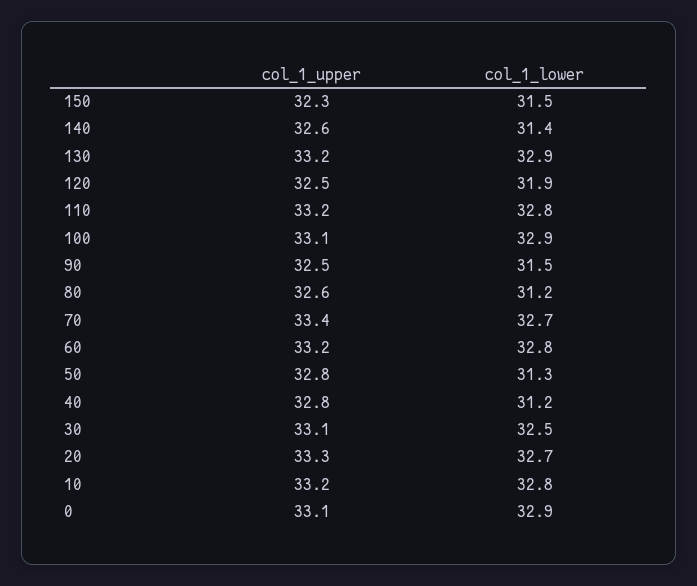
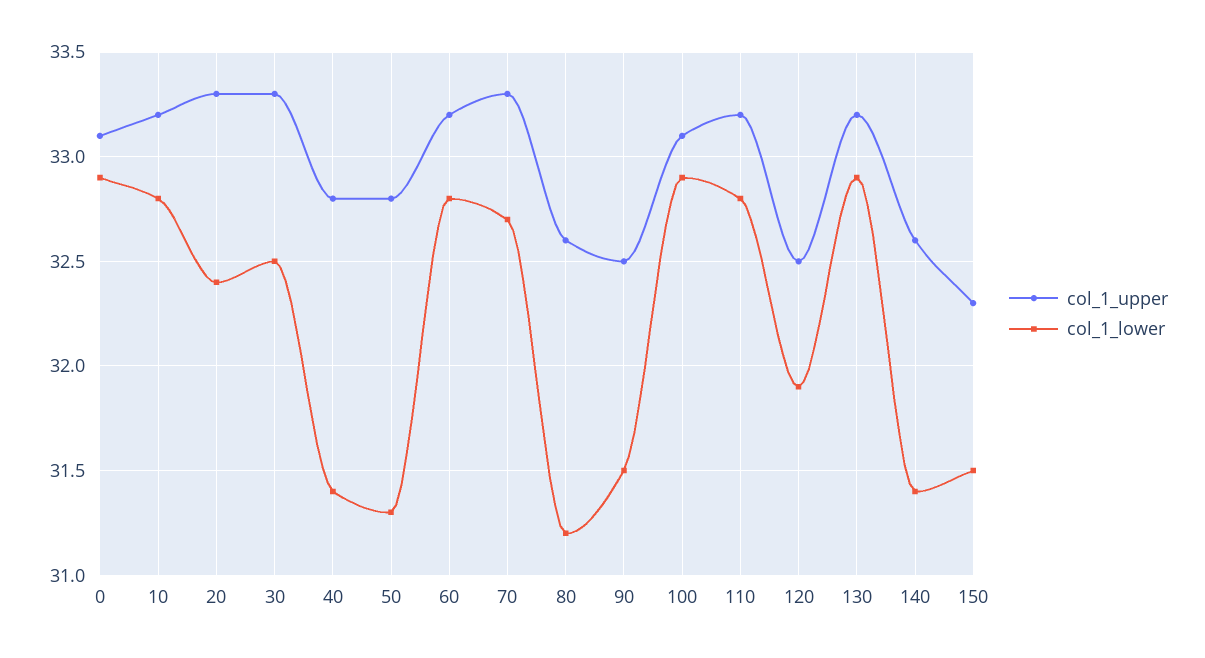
col_1_upper, 70: 33.4 -> 33.3
col_1_lower, 40: 31.2 -> 31.4
col_1_upper, 30: 33.1 -> 33.3
col_1_lower, 20: 32.7 -> 32.4

